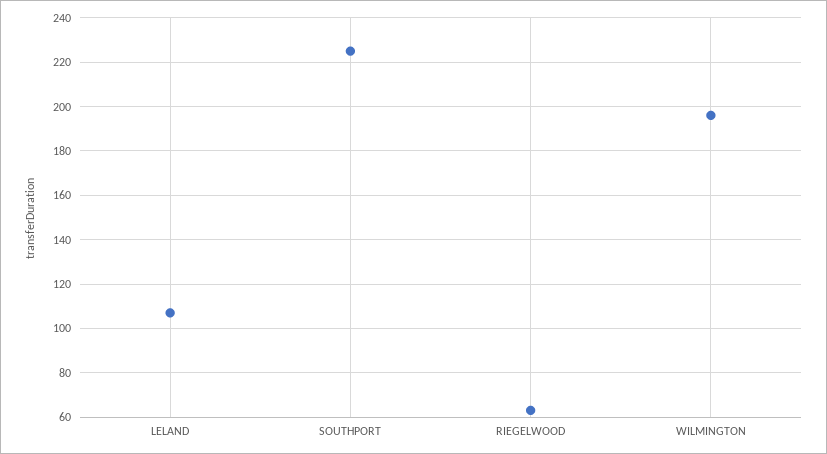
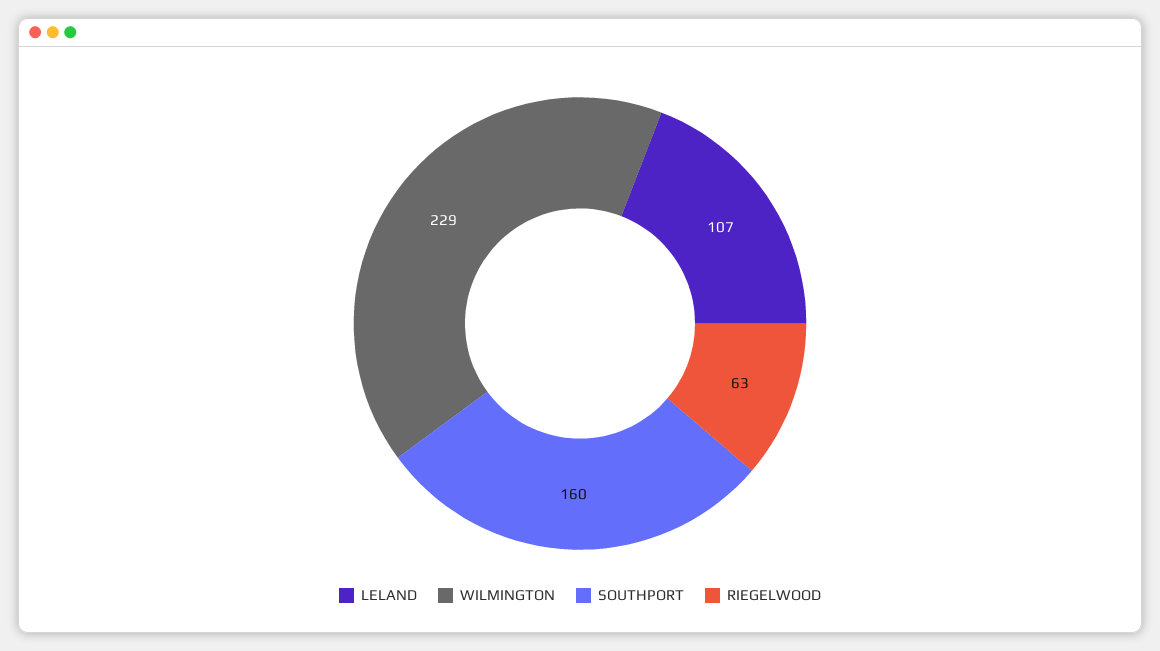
SOUTHPORT: 225 -> 160
WILMINGTON: 195 -> 229

